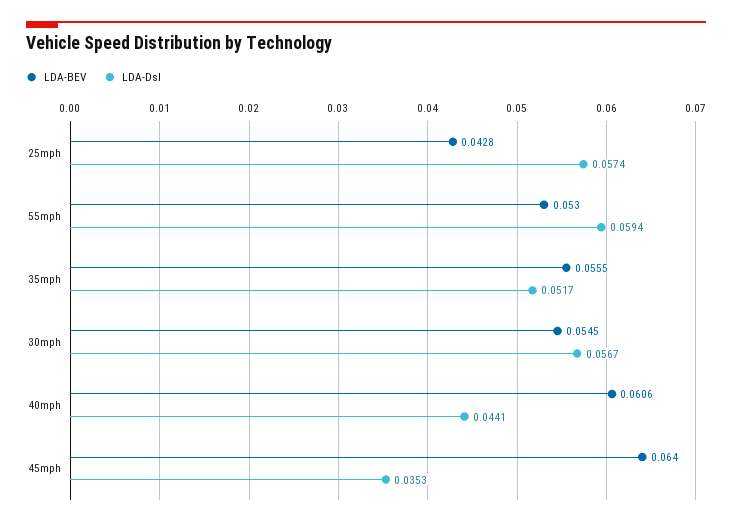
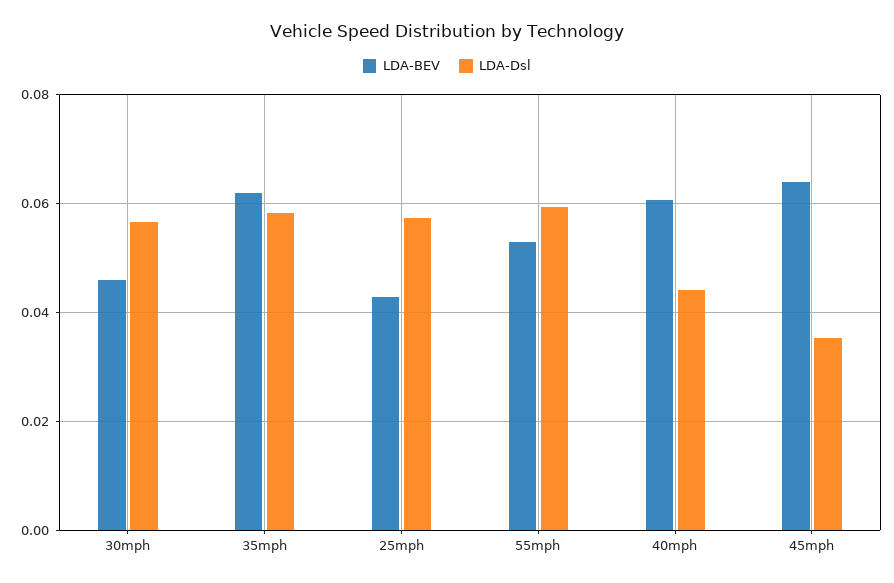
LDA-BEV, 35mph: 0.0555 -> 0.062
LDA-Dsl, 35mph: 0.0517 -> 0.058
LDA-BEV, 30mph: 0.0545 -> 0.046

